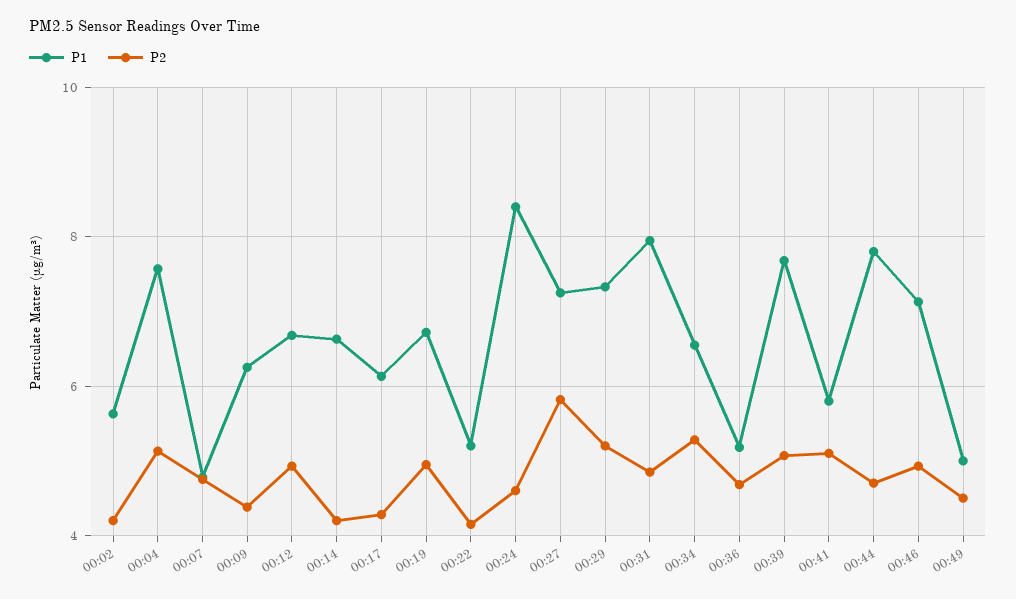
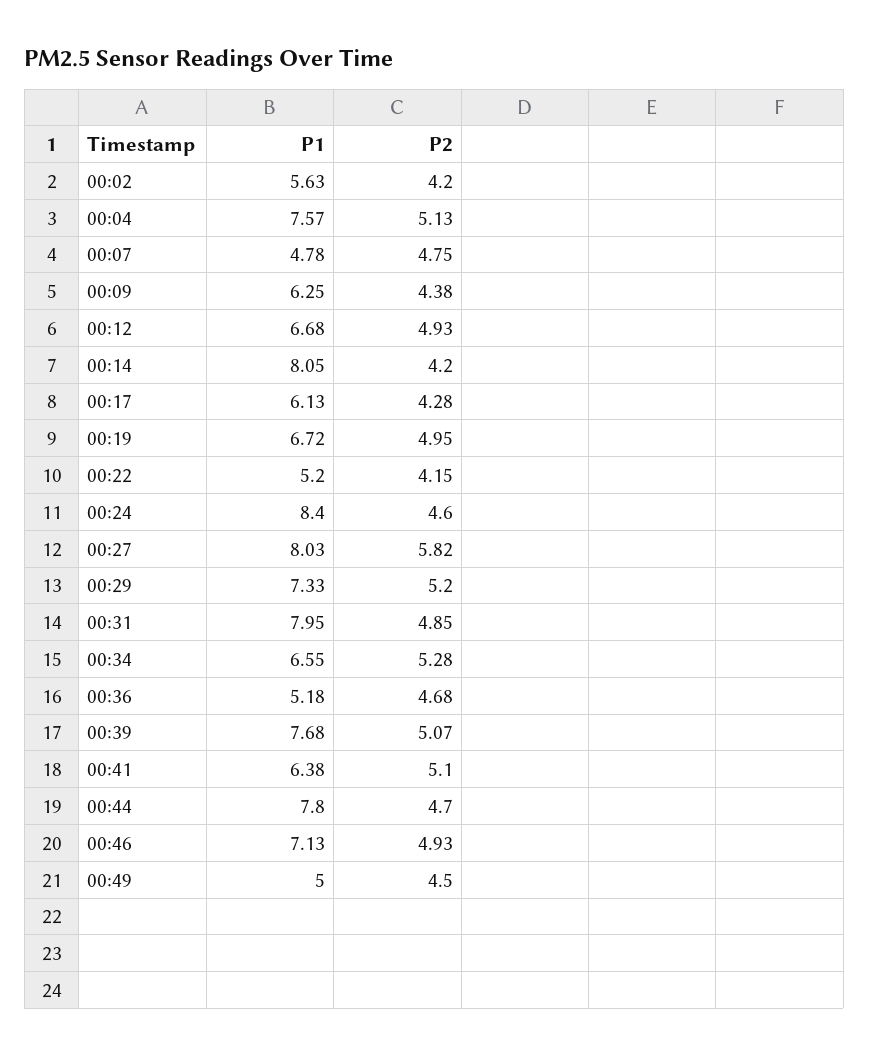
P1, 00:14: 6.6 -> 8.05
P1, 00:27: 7.2 -> 8.03
P1, 00:41: 5.8 -> 6.38

